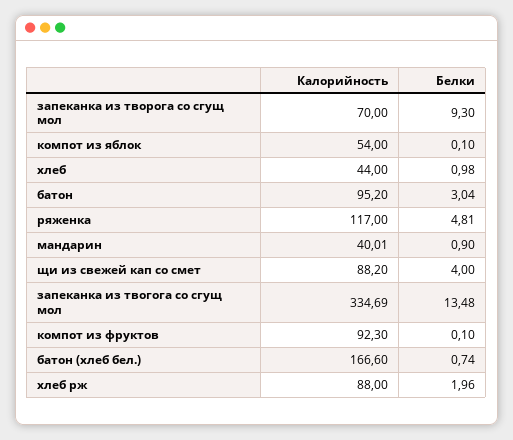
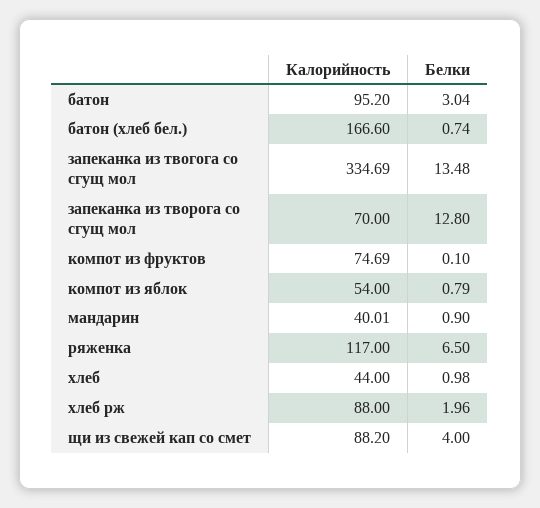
Белки, запеканка из творога со сгущ мол: 9.3 -> 12.8
Белки, компот из яблок: 0.1 -> 0.79
Белки, ряженка: 4.81 -> 6.5
Калорийность, компот из фруктов: 92.3 -> 74.69

